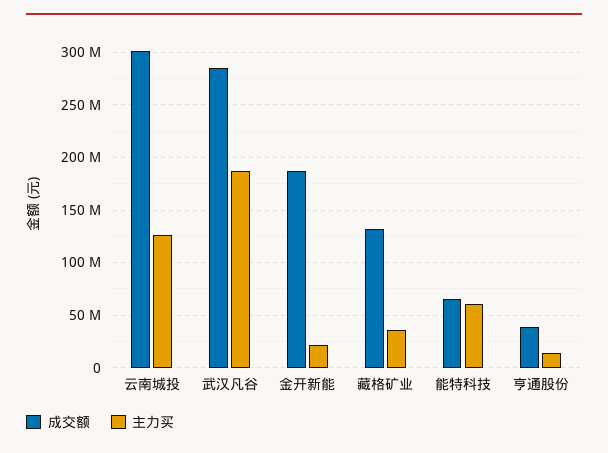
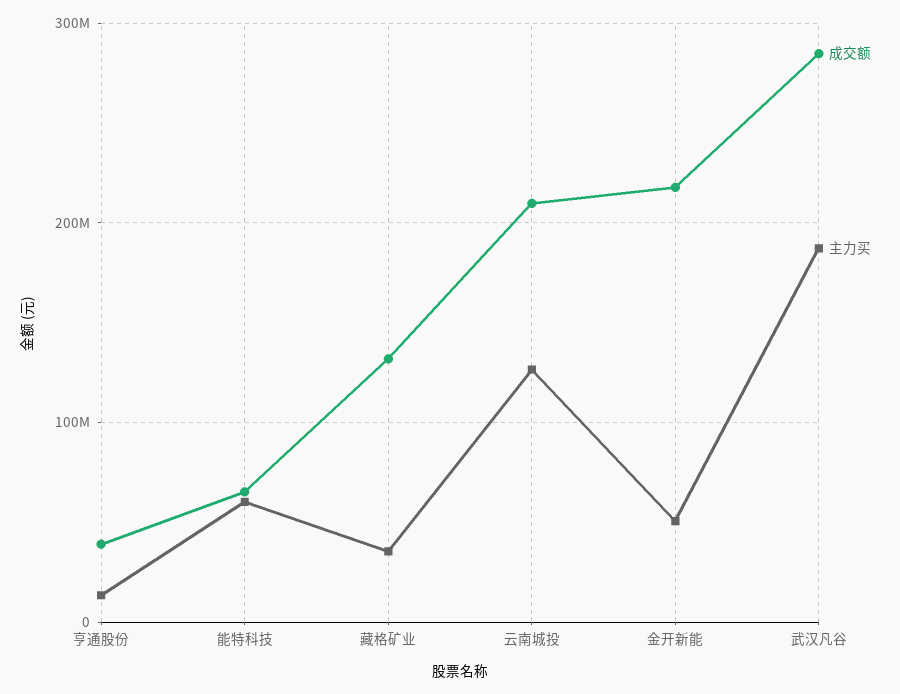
成交额, 云南城投: 300000000 -> 210000000
成交额, 金开新能: 190000000 -> 220000000
主力买, 金开新能: 20000000 -> 50000000

